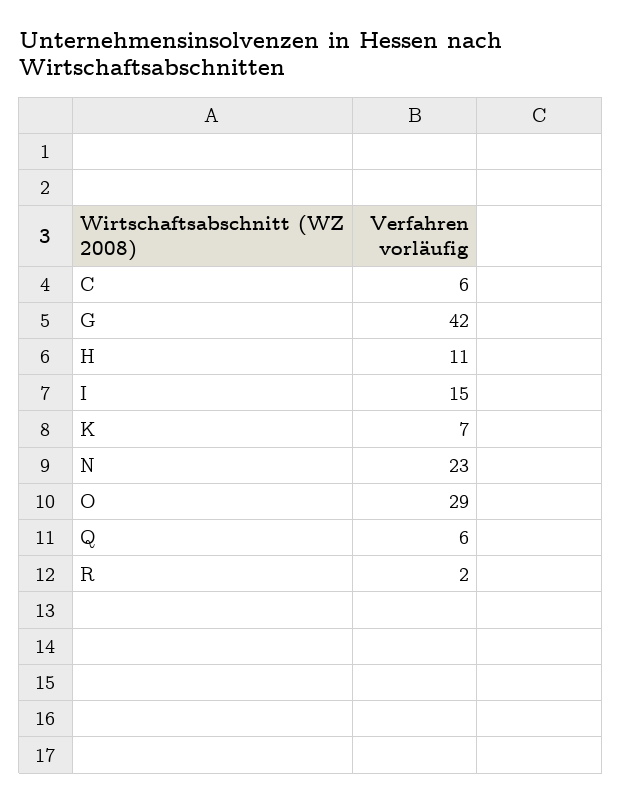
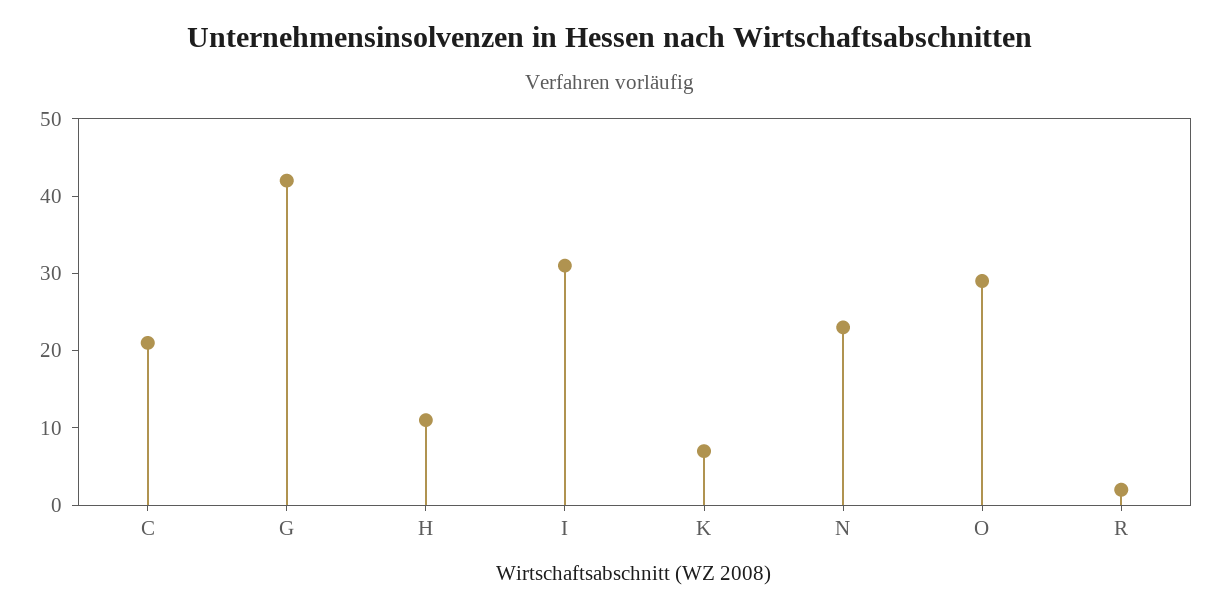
C: 6 -> 20
I: 15 -> 30
Q: 6 -> none

